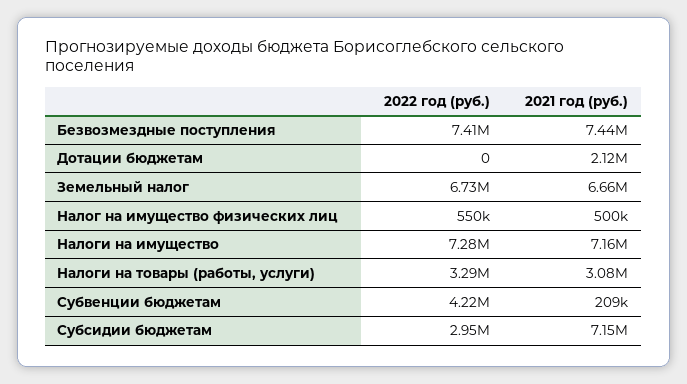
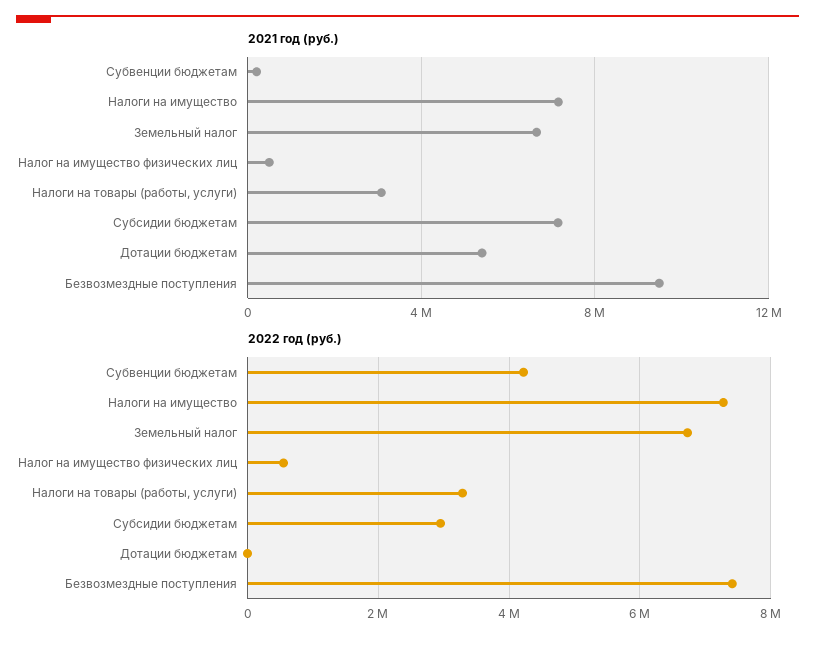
2021 год (руб.), Безвозмездные поступления: 7440000 -> 9500000
2021 год (руб.), Дотации бюджетам: 2120000 -> 5500000

